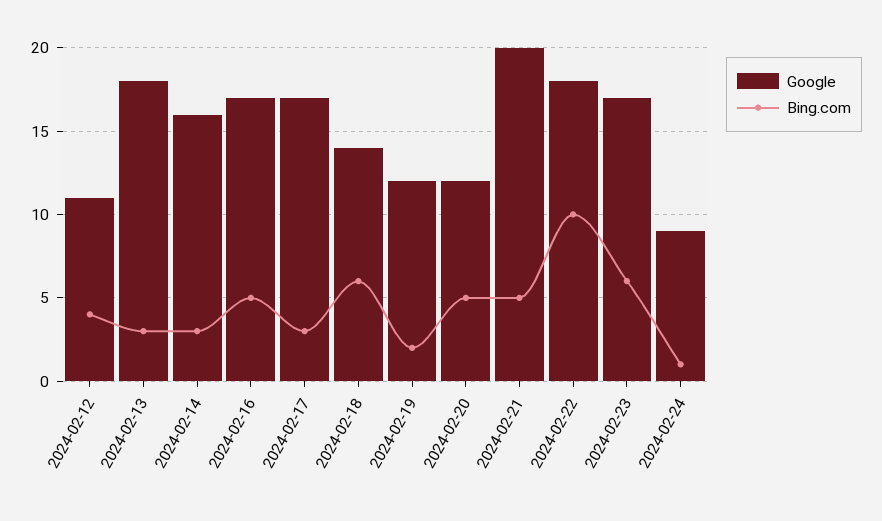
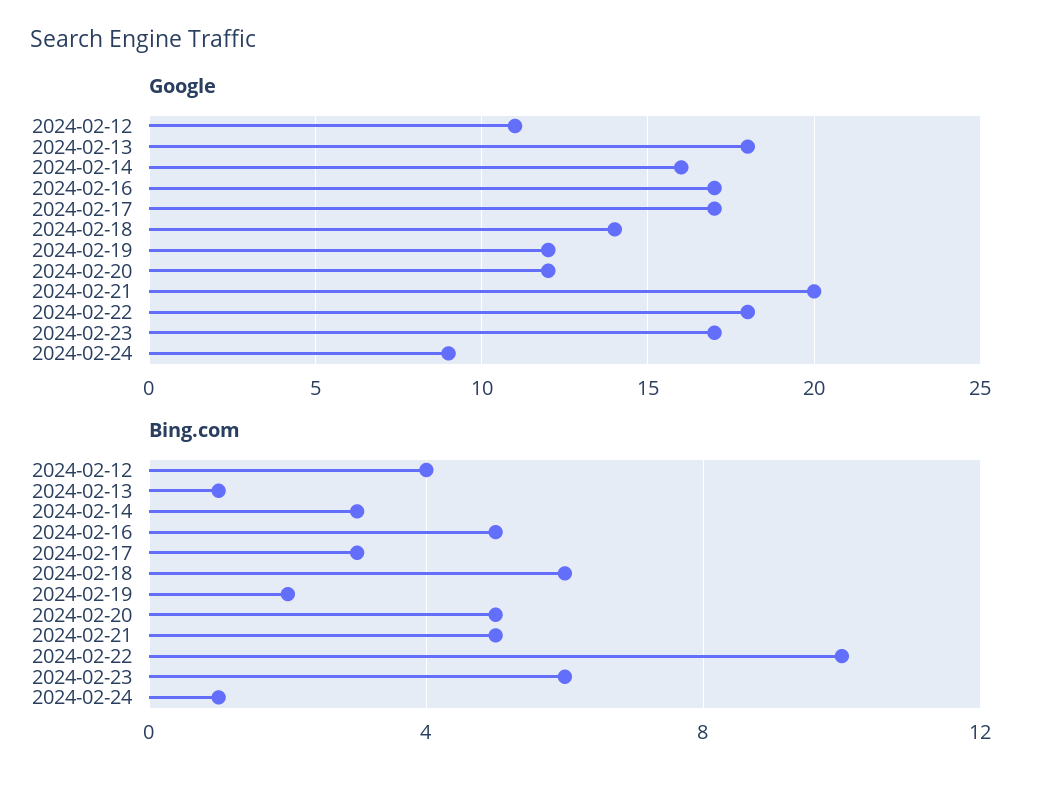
Bing.com, 2024-02-13: 3 -> 1

